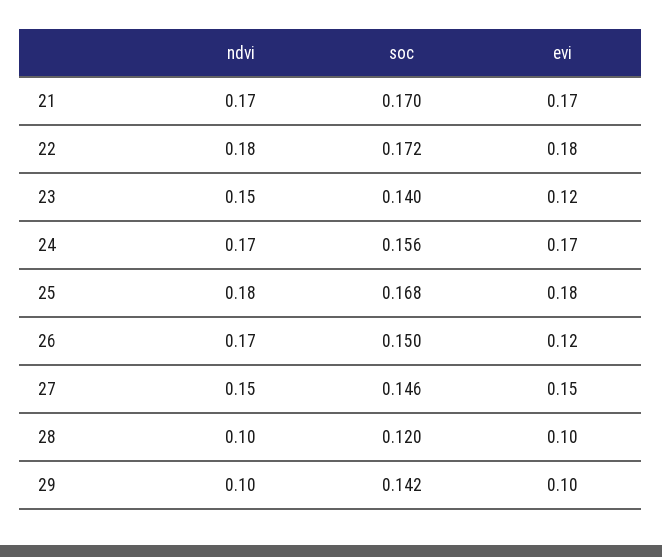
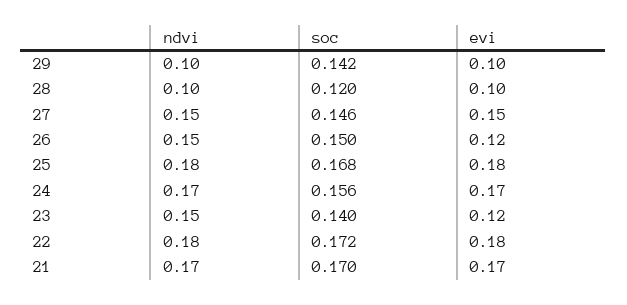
ndvi, 26: 0.17 -> 0.15

